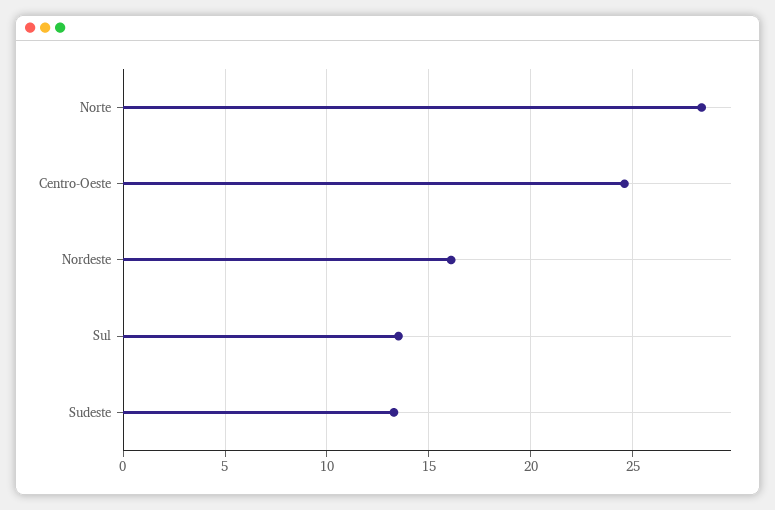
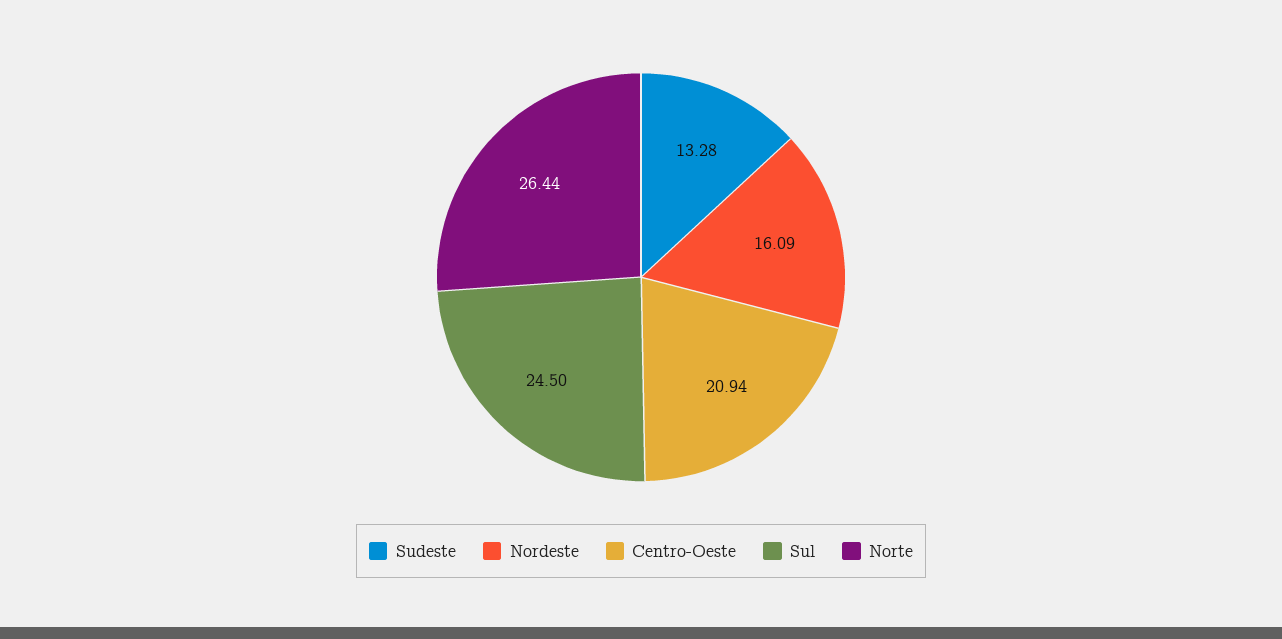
Norte: 28.5 -> 26.44
Centro-Oeste: 24.5 -> 20.94
Sul: 13.5 -> 24.5

